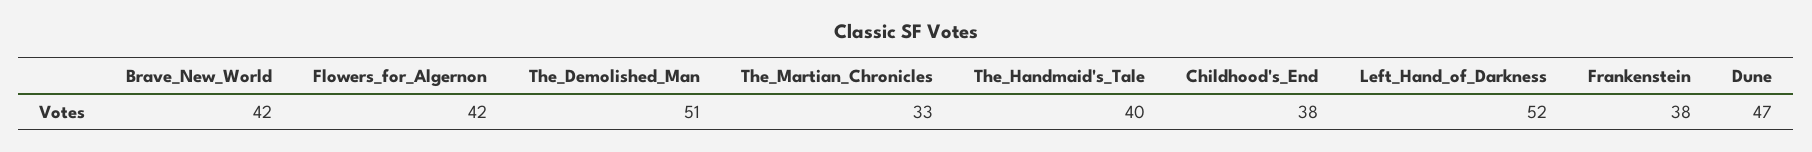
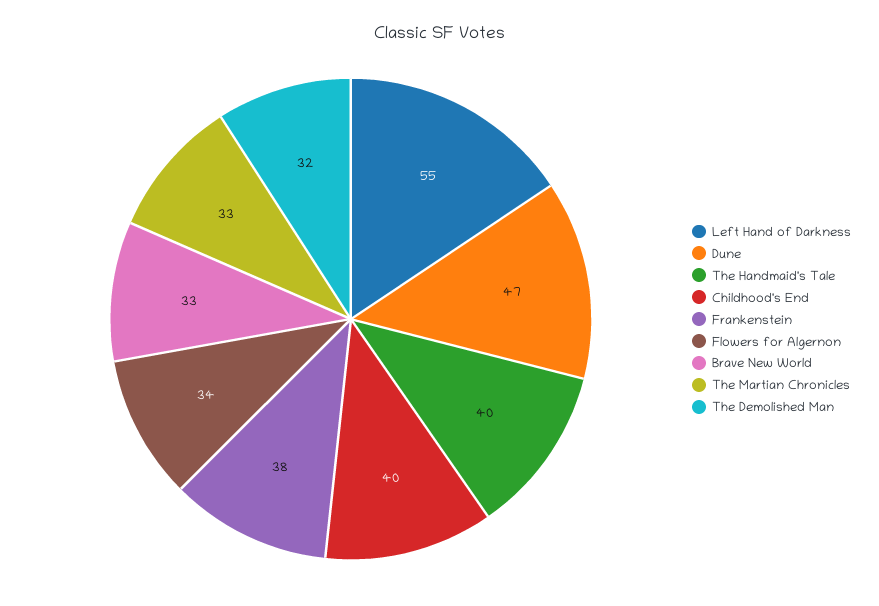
Brave_New_World: 42 -> 33
Flowers_for_Algernon: 42 -> 34
The_Demolished_Man: 51 -> 32
Childhood's_End: 38 -> 40
Left_Hand_of_Darkness: 52 -> 55

